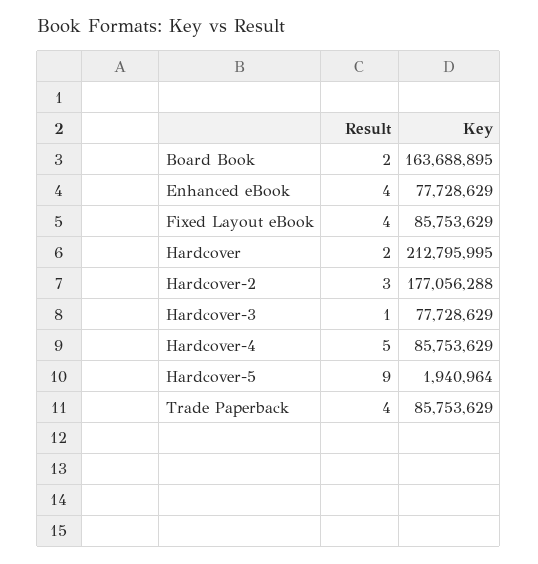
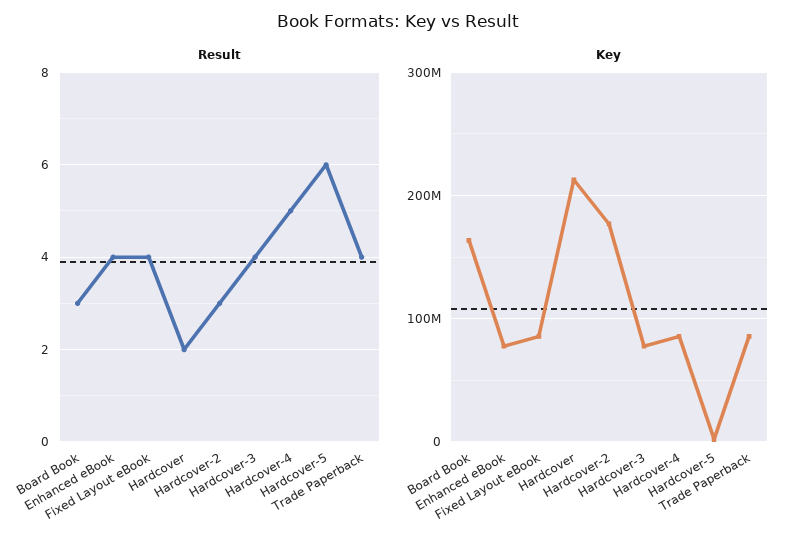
Result, Board Book: 2 -> 3
Result, Hardcover-3: 1 -> 4
Result, Hardcover-5: 9 -> 6

